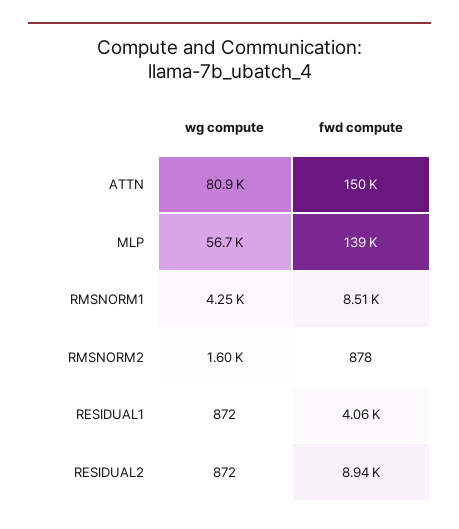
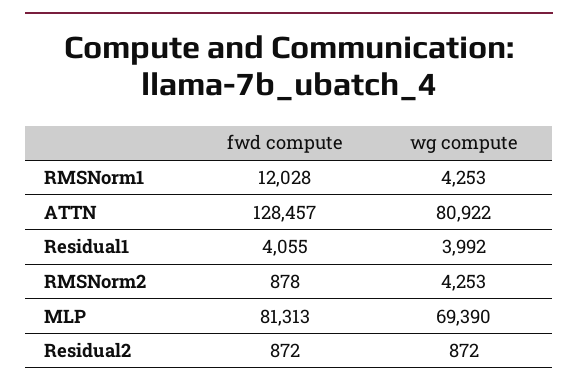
fwd compute, ATTN: 150000 -> 128457
wg compute, MLP: 56700 -> 69390
fwd compute, MLP: 139000 -> 81313
fwd compute, RMSNORM1: 8510 -> 12028
wg compute, RMSNORM2: 1600 -> 4253
wg compute, RESIDUAL1: 872 -> 3992
fwd compute, RESIDUAL2: 8940 -> 872

